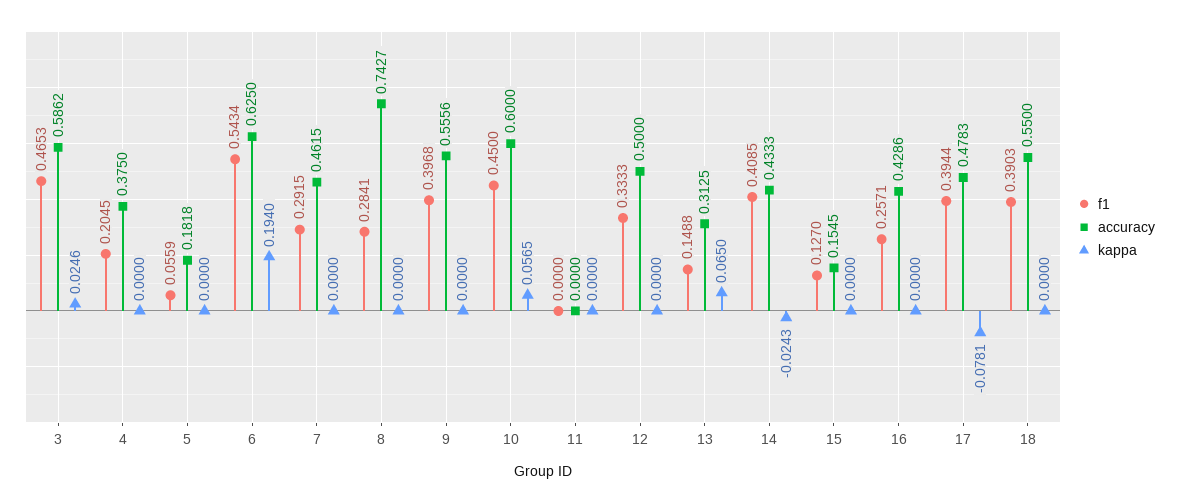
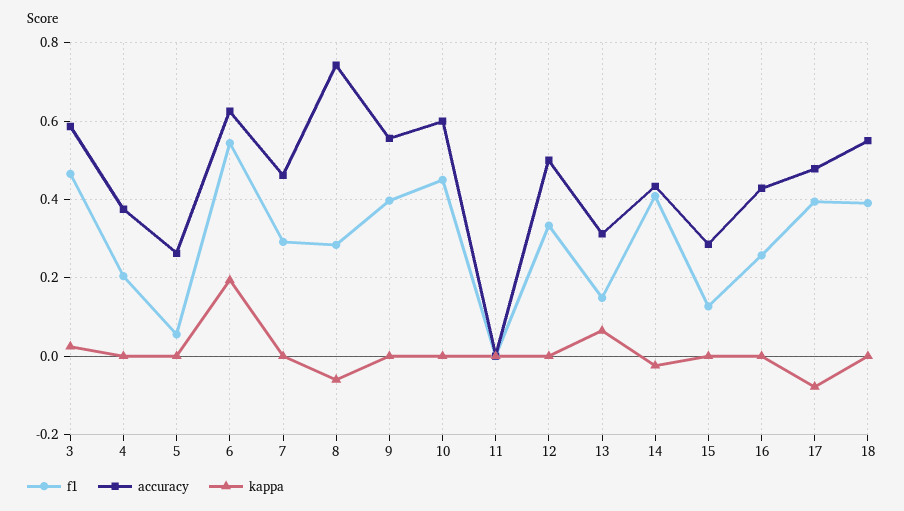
accuracy, 5: 0.1818 -> 0.26
kappa, 8: 0 -> -0.06
kappa, 10: 0.0565 -> 0
accuracy, 15: 0.1545 -> 0.28

